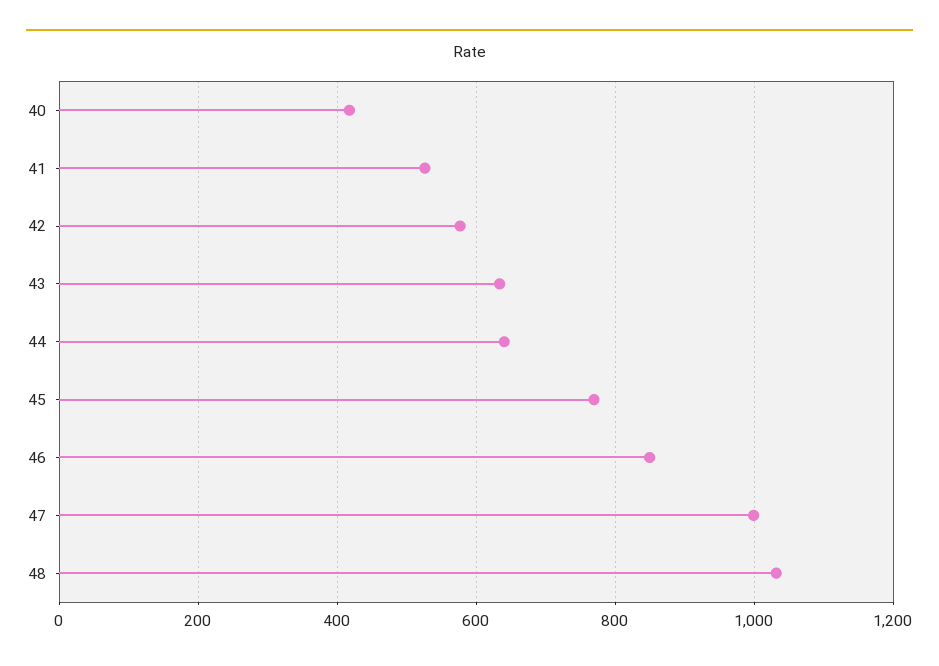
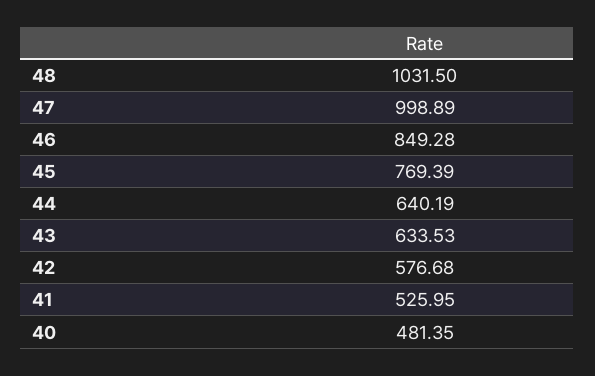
40: 420 -> 481.35

